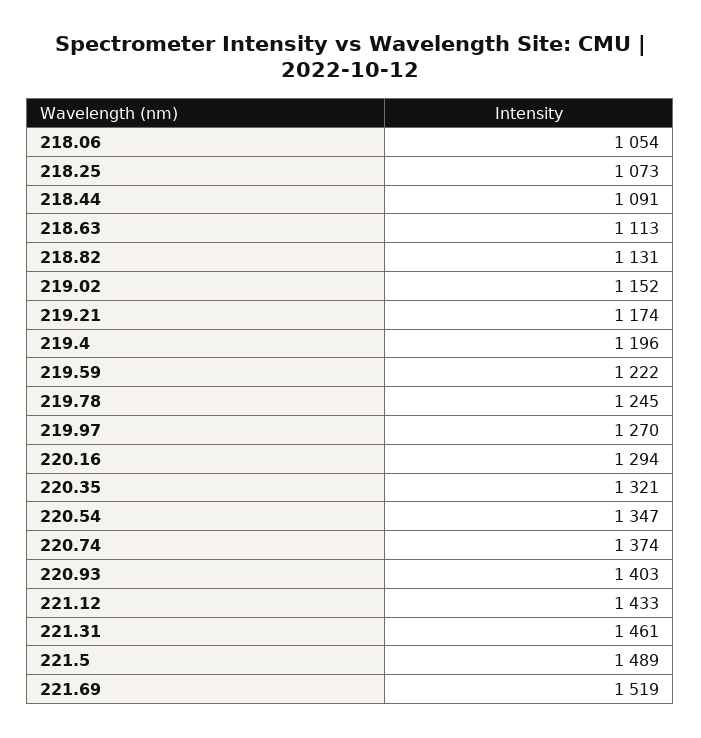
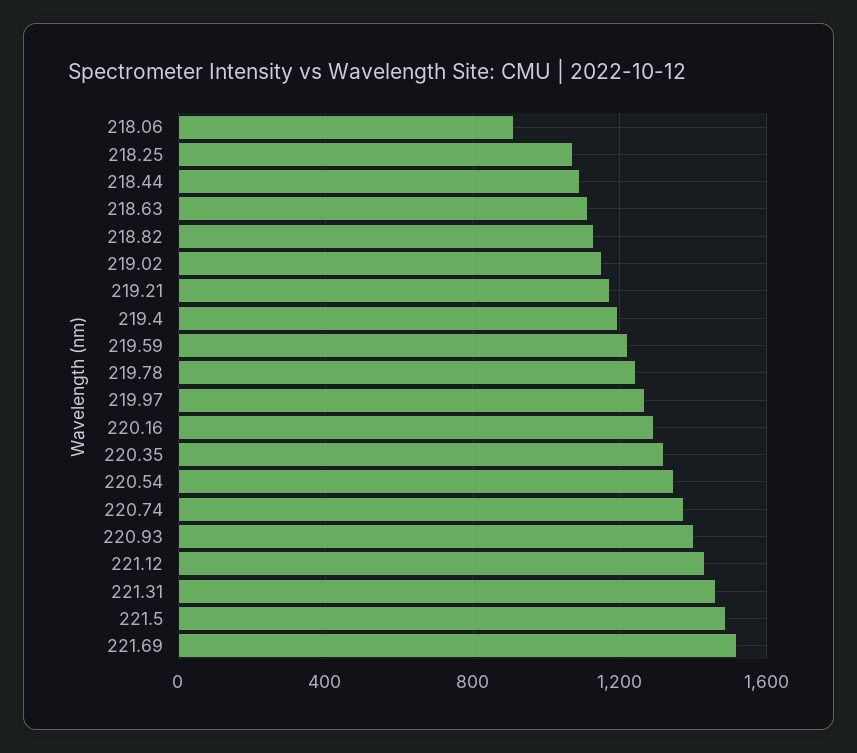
218.06: 1054 -> 900

